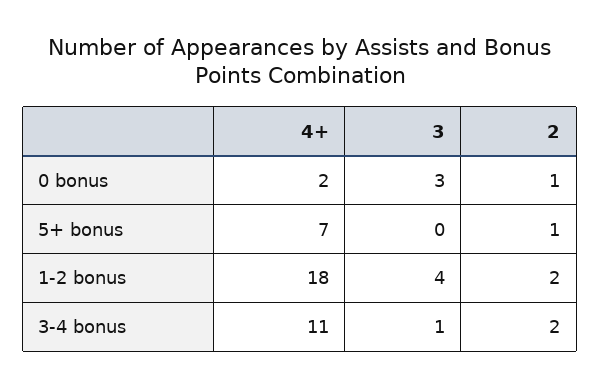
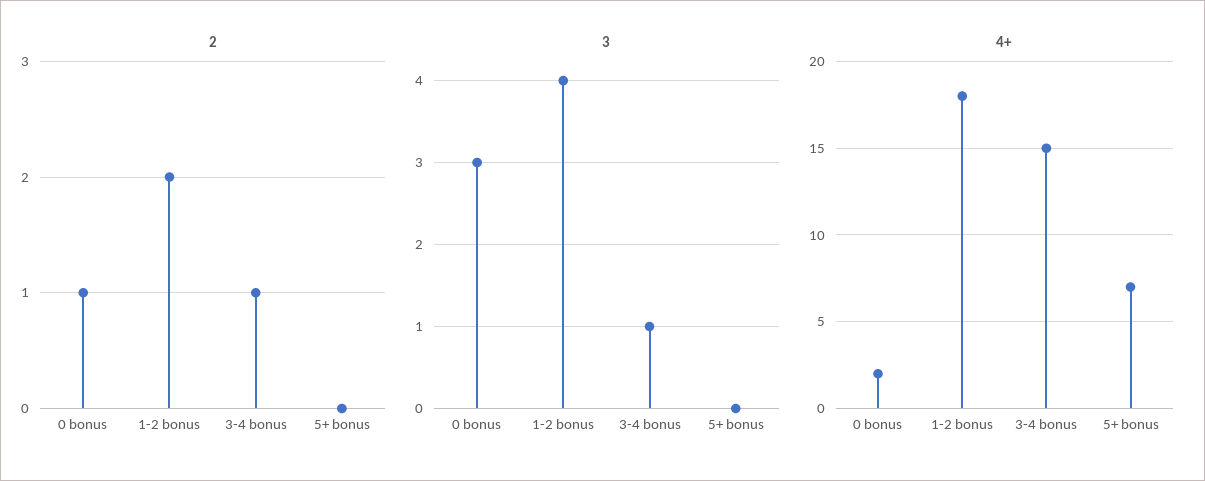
2, 5+ bonus: 1 -> 0
4+, 3-4 bonus: 11 -> 15
2, 3-4 bonus: 2 -> 1

